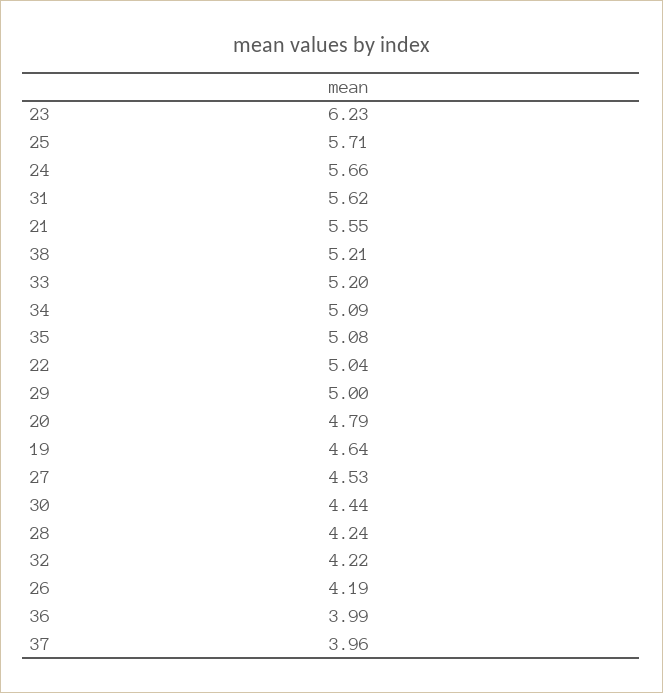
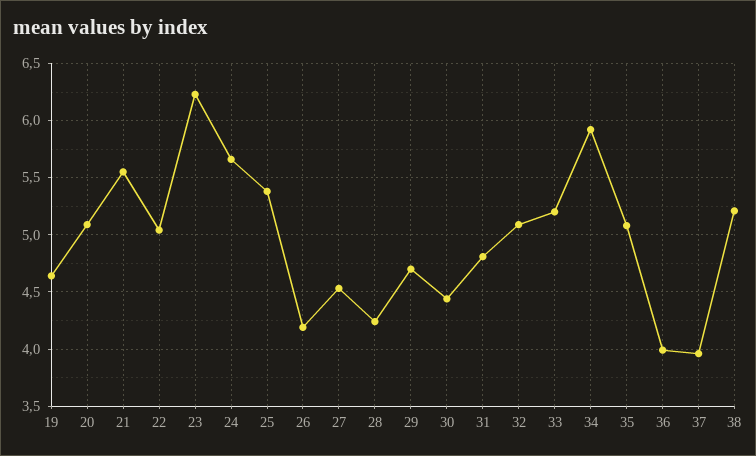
25: 5.71 -> 5.4
31: 5.62 -> 4.8
34: 5.09 -> 5.9
29: 5 -> 4.7
20: 4.79 -> 5.1
32: 4.22 -> 5.1

